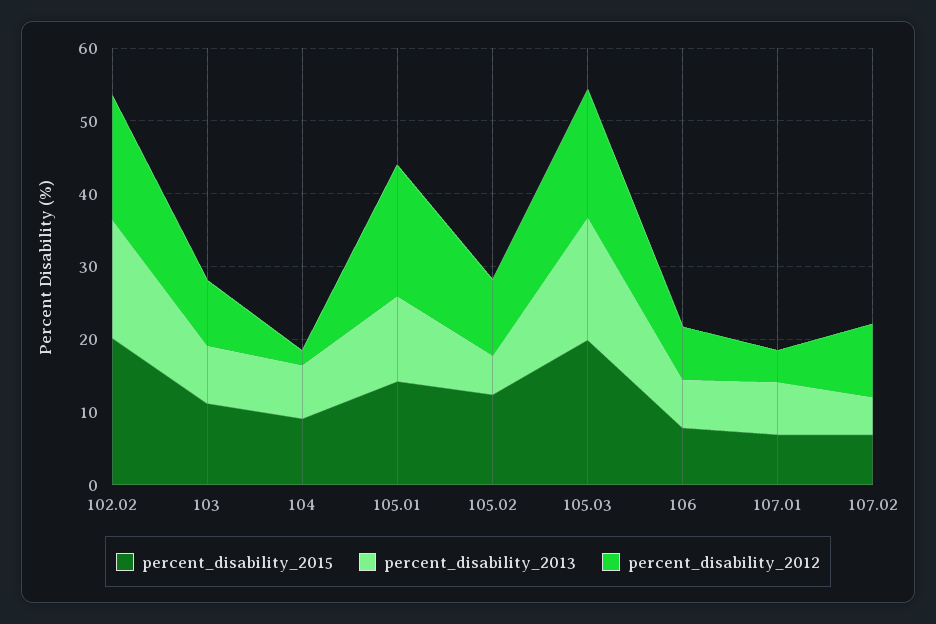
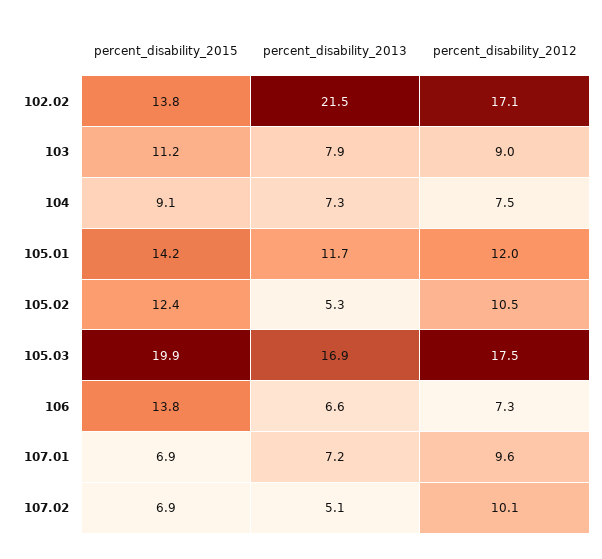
percent_disability_2015, 102.02: 20 -> 13.8
percent_disability_2013, 102.02: 16 -> 21.5
percent_disability_2012, 104: 2 -> 7.5
percent_disability_2012, 105.01: 18 -> 12
percent_disability_2015, 106: 8 -> 13.8
percent_disability_2012, 107.01: 4 -> 9.6

